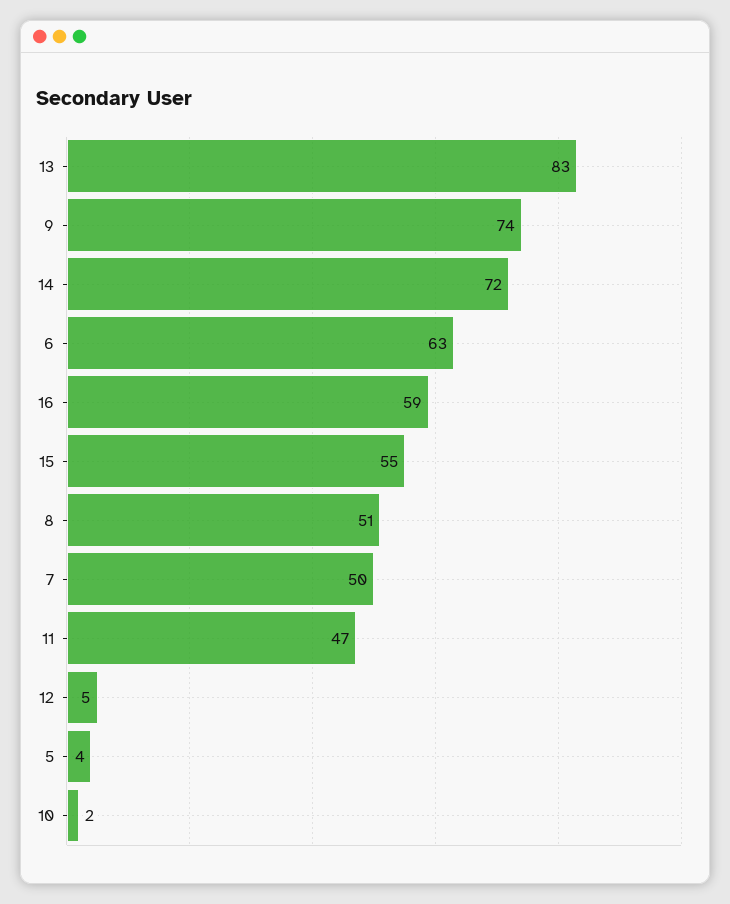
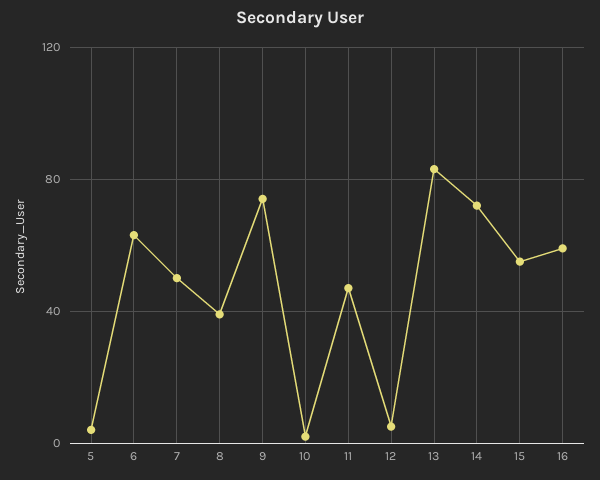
8: 51 -> 40

